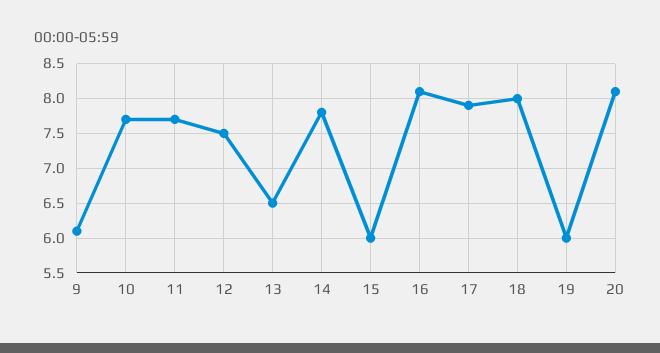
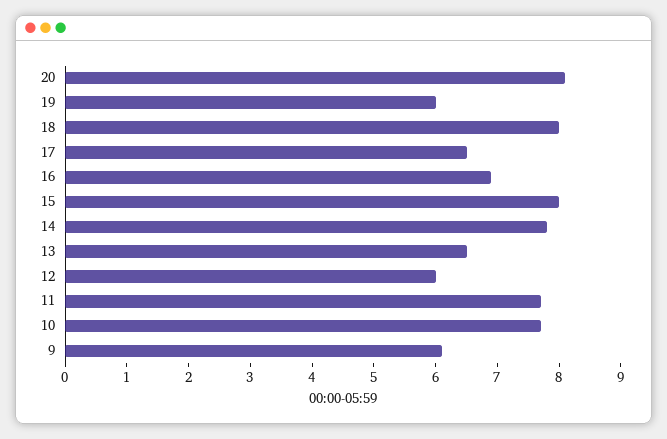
12: 7.5 -> 6
15: 6 -> 8
16: 8.1 -> 7
17: 7.9 -> 6.5

